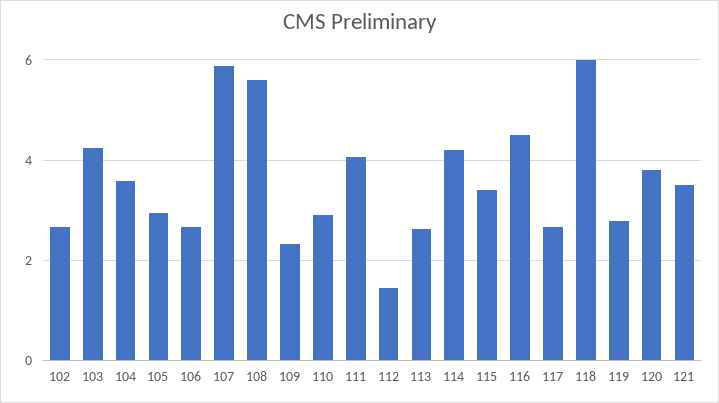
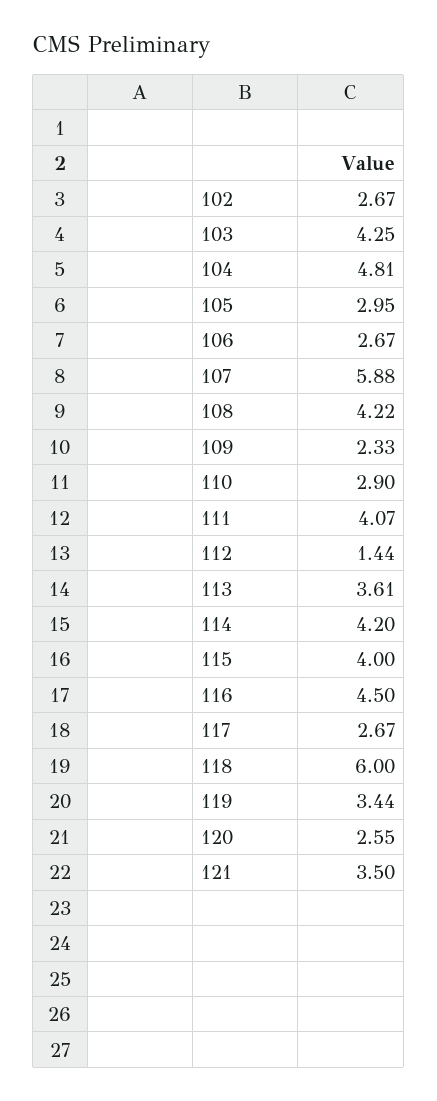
104: 3.6 -> 4.81
108: 5.6 -> 4.22
113: 2.6 -> 3.61
115: 3.4 -> 4
119: 2.8 -> 3.44
120: 3.8 -> 2.55

